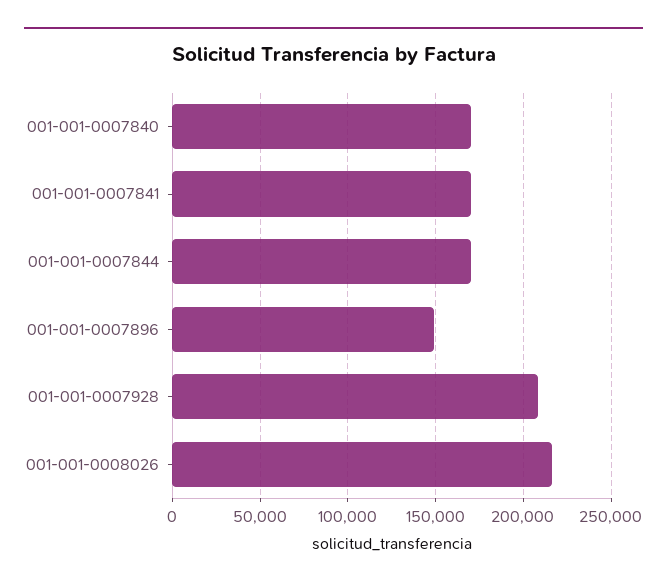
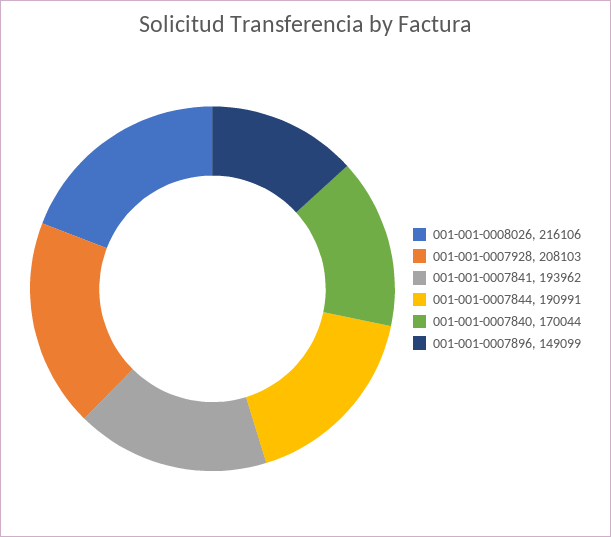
001-001-0007841: 170000 -> 193962
001-001-0007844: 170000 -> 190991

